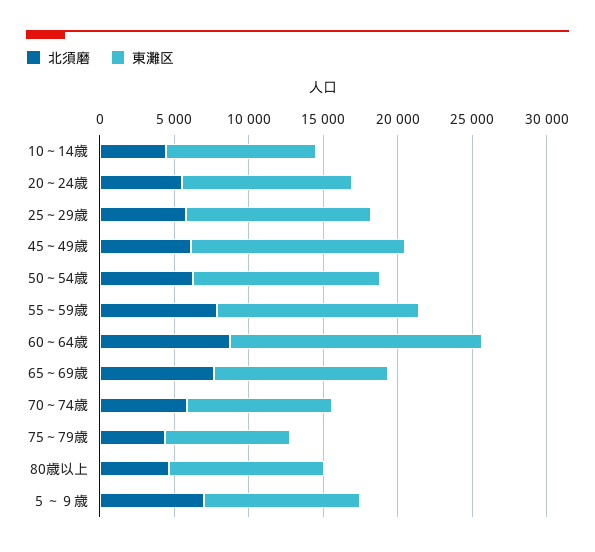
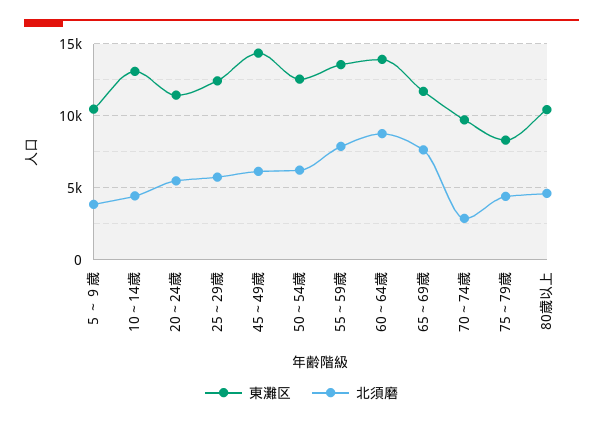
東灘区, 10～14歳: 10000 -> 13000
東灘区, 60～64歳: 17000 -> 14000
北須磨, 70～74歳: 6000 -> 3000
北須磨, ５～９歳: 7000 -> 4000

